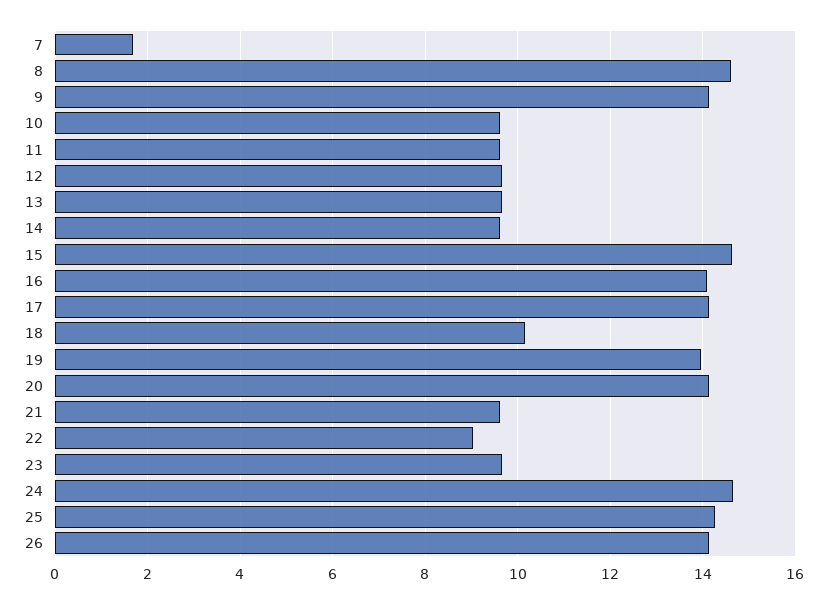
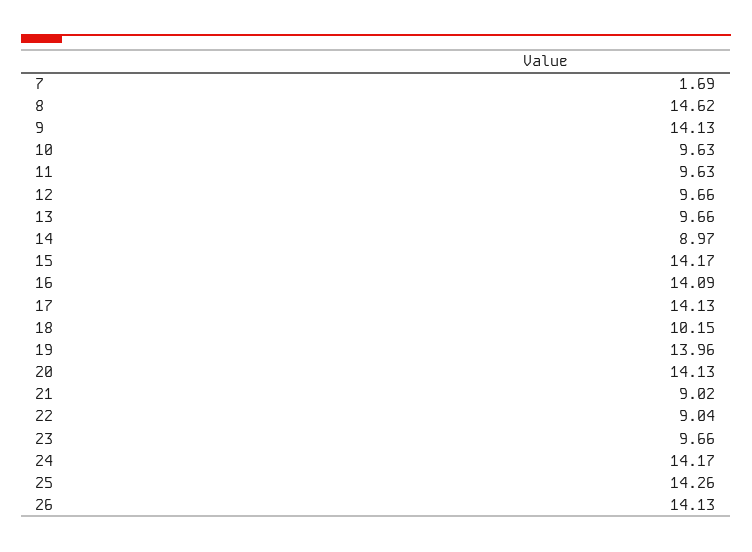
14: 9.6 -> 8.97
15: 14.6 -> 14.17
21: 9.6 -> 9.02
24: 14.6 -> 14.17

